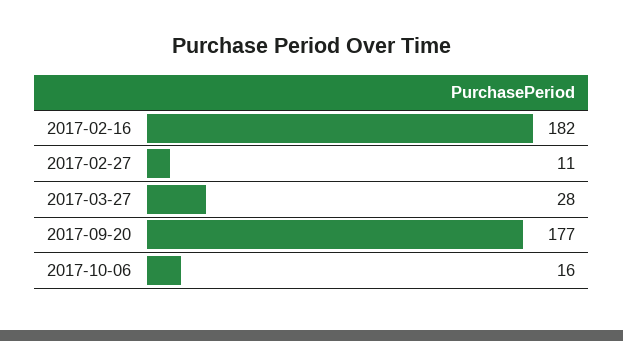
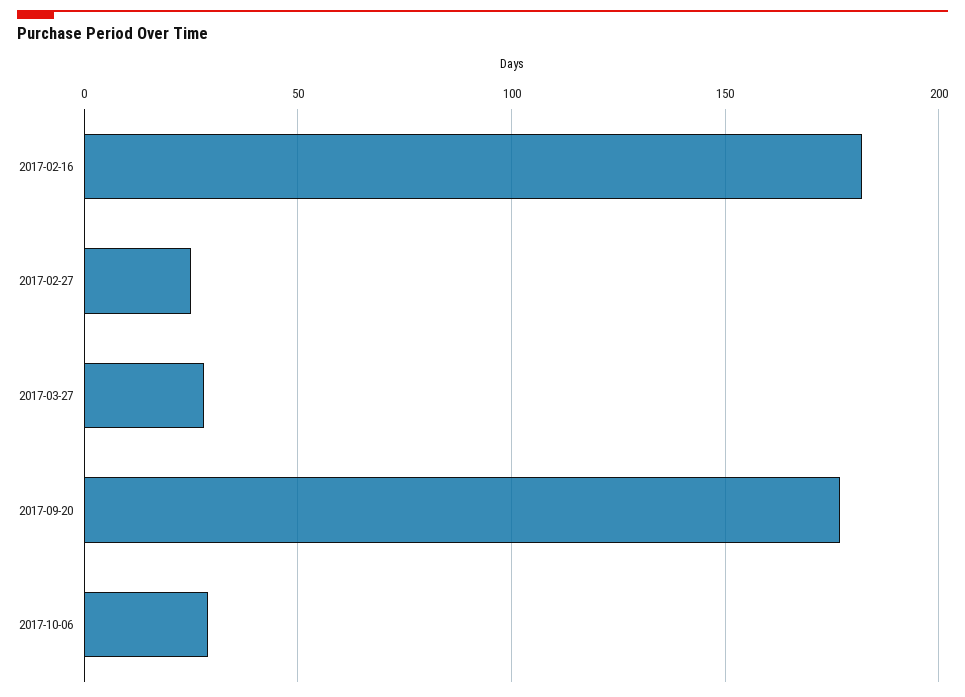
2017-02-27: 11 -> 25
2017-10-06: 16 -> 30

